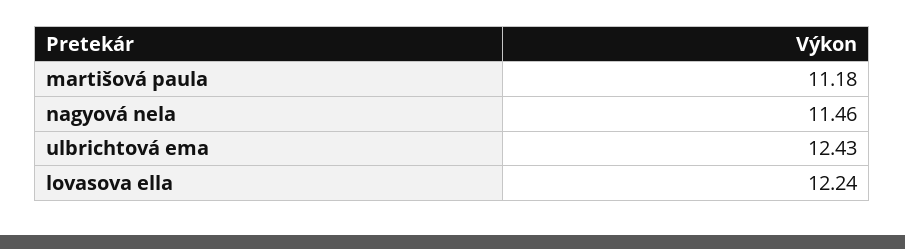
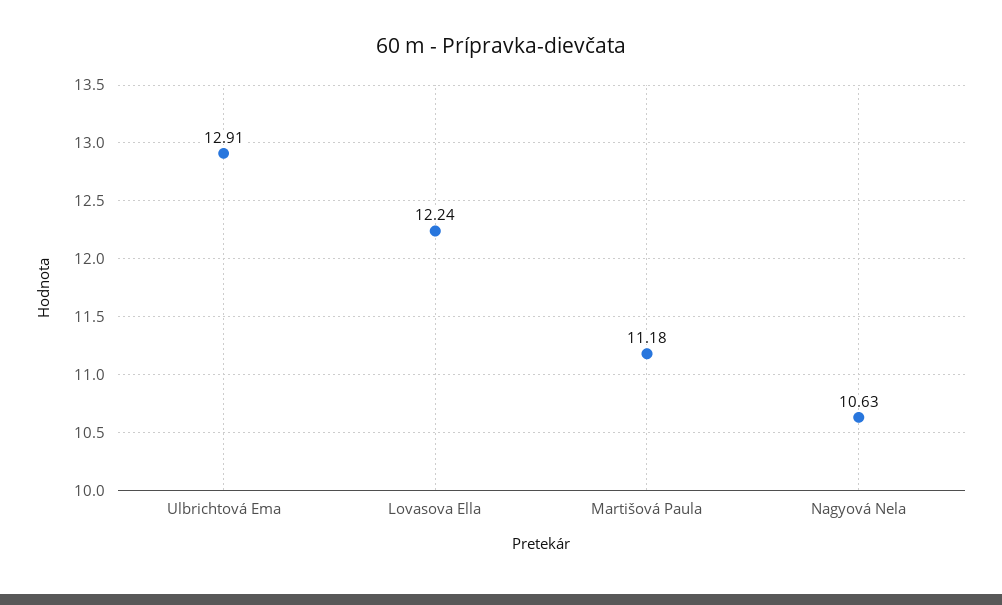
nagyová nela: 11.46 -> 10.63
ulbrichtová ema: 12.43 -> 12.91

